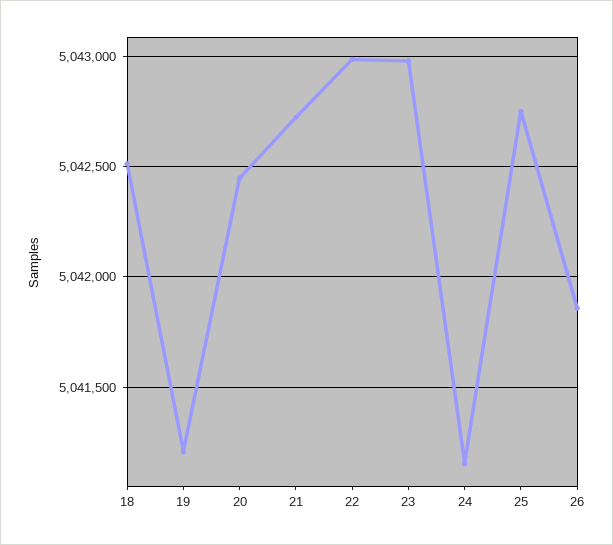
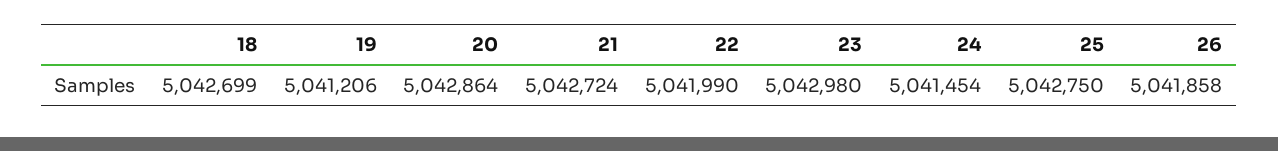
18: 5042500 -> 5042699
20: 5042450 -> 5042864
22: 5043000 -> 5041990
24: 5041150 -> 5041454

